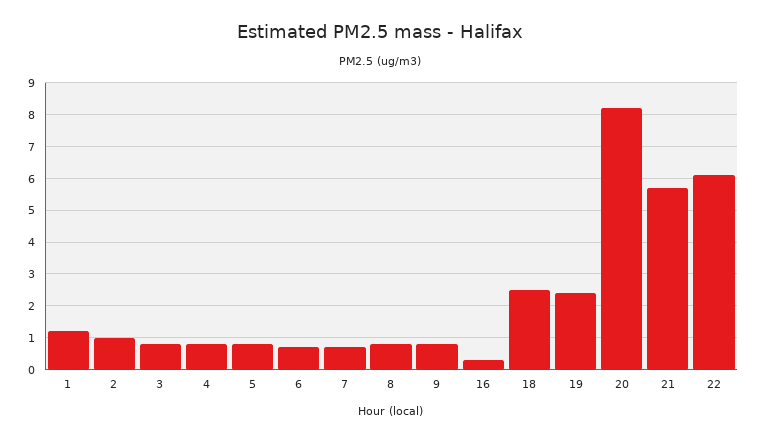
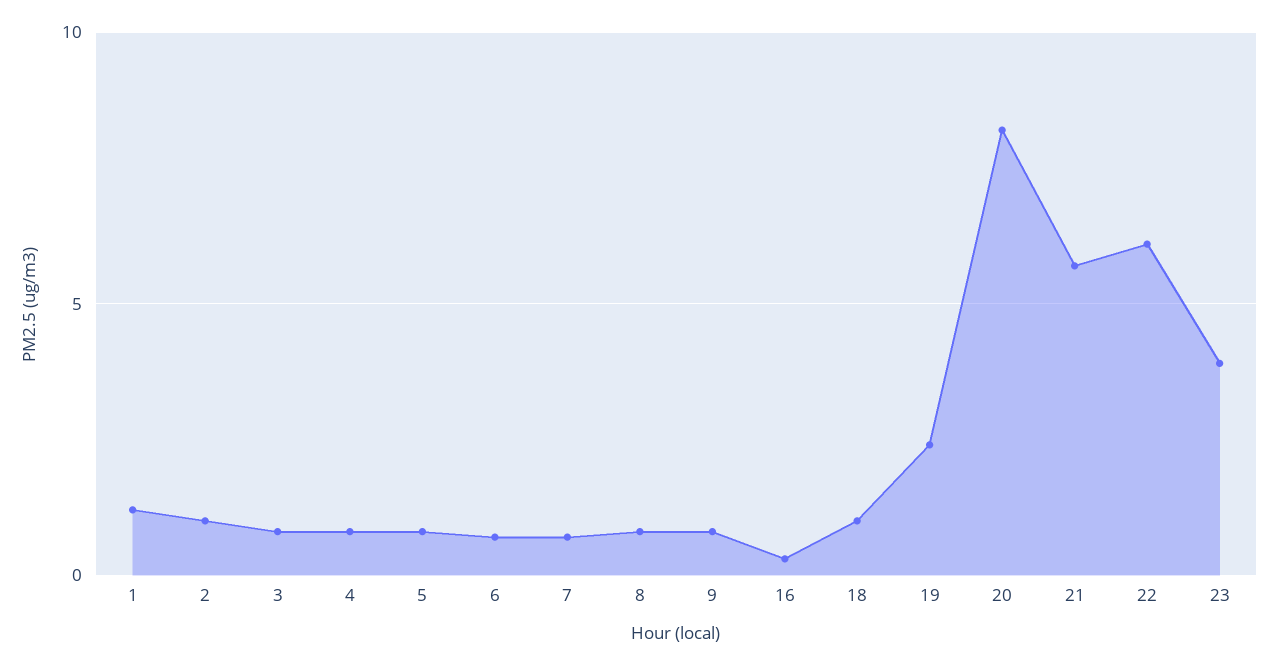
18: 2.5 -> 1
23: none -> 4

